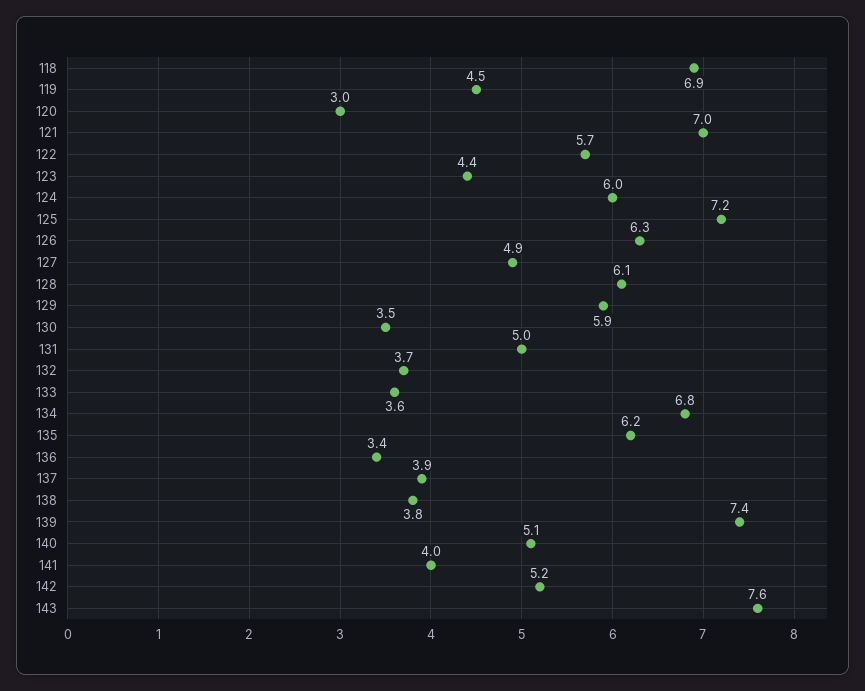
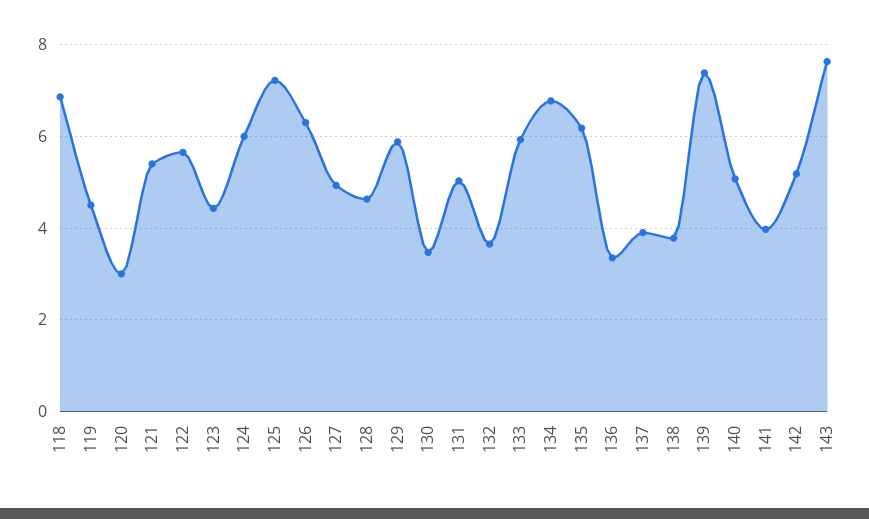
121: 7 -> 5.4
128: 6.1 -> 4.6
133: 3.6 -> 6

